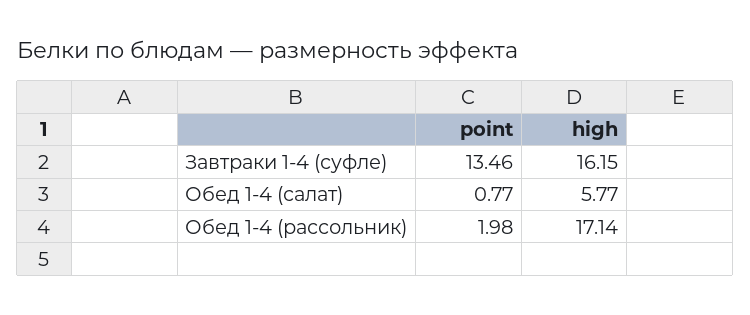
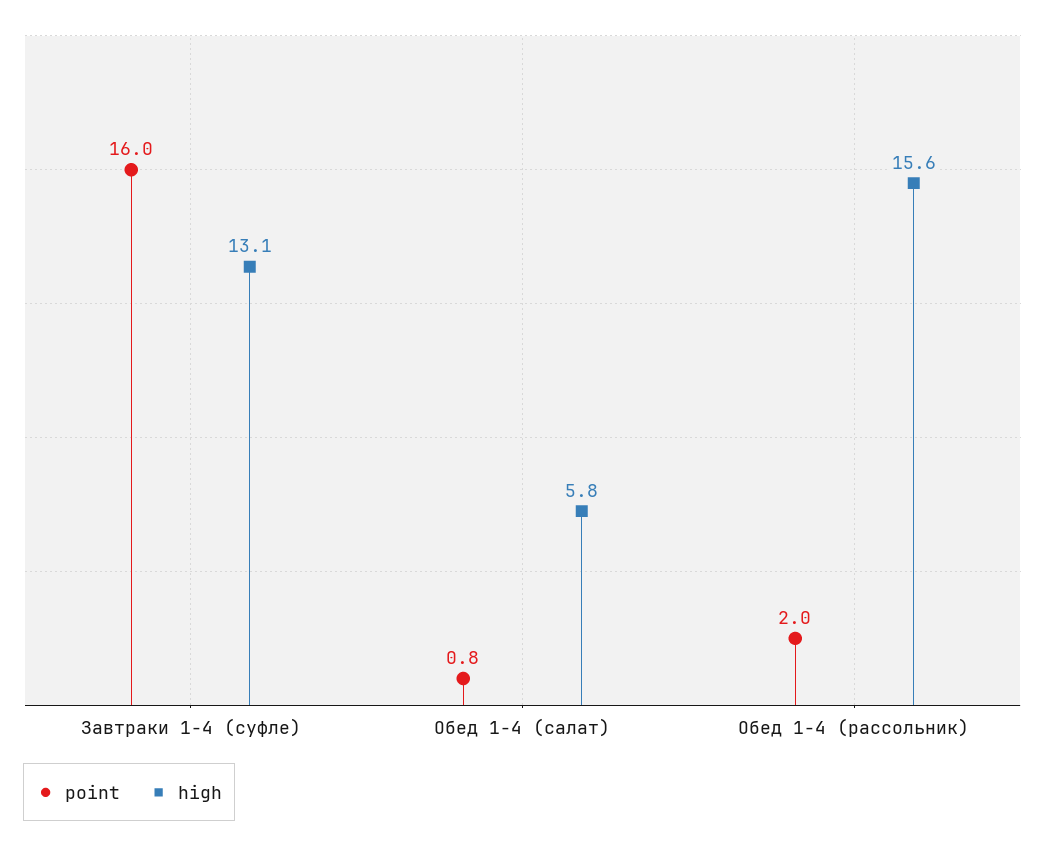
point, Завтраки 1-4 (суфле): 13.46 -> 16
high, Завтраки 1-4 (суфле): 16.15 -> 13.1
high, Обед 1-4 (рассольник): 17.14 -> 15.6

